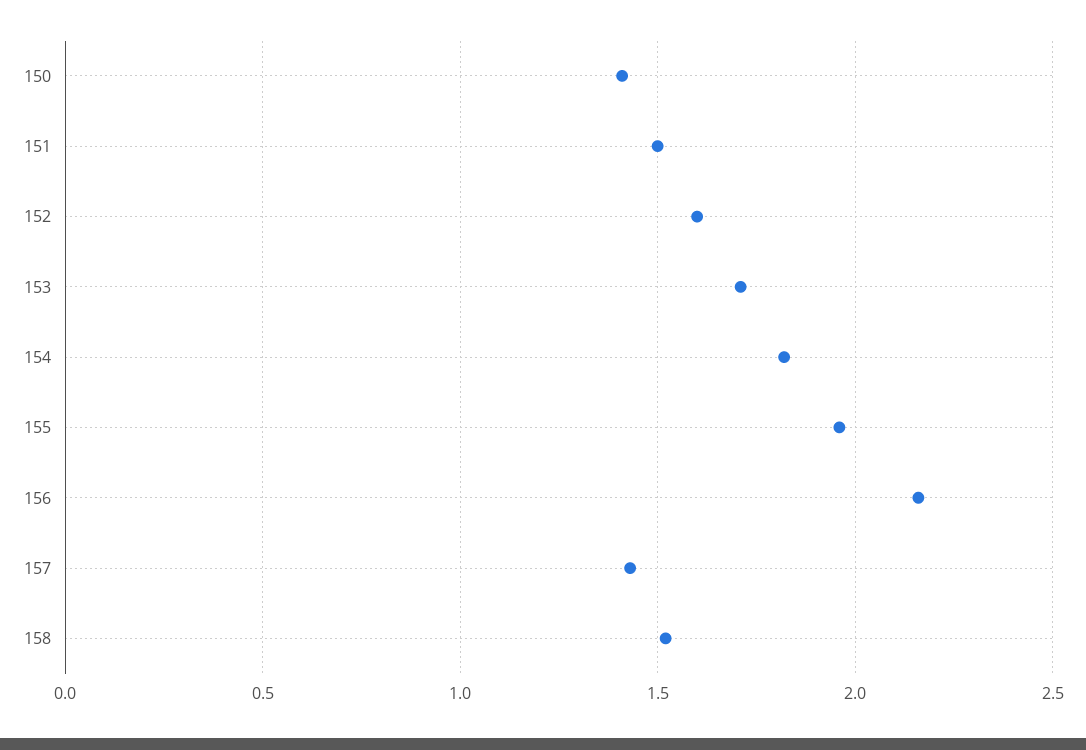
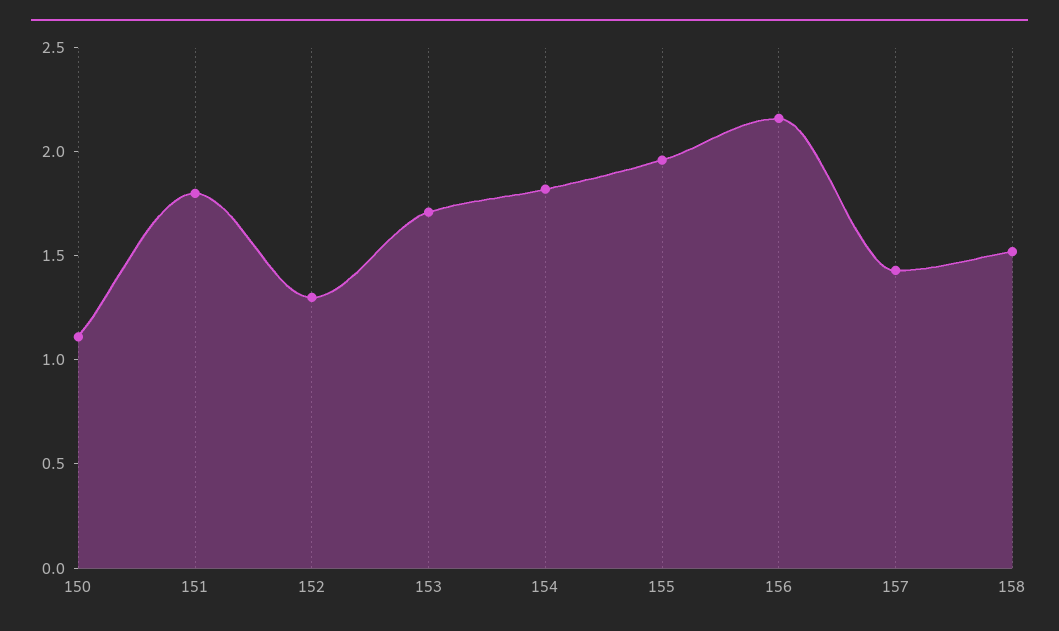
150: 1.4 -> 1.1
151: 1.5 -> 1.8
152: 1.6 -> 1.3

